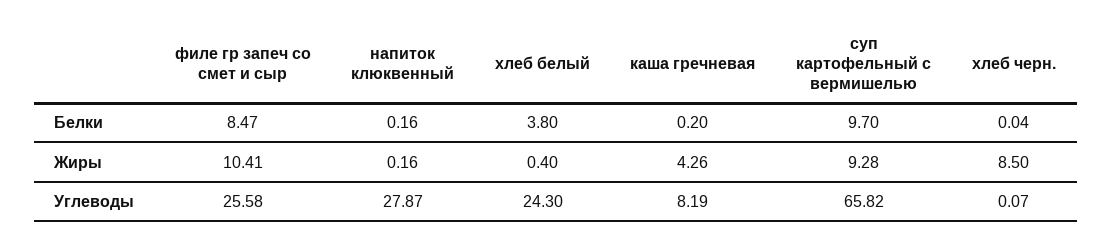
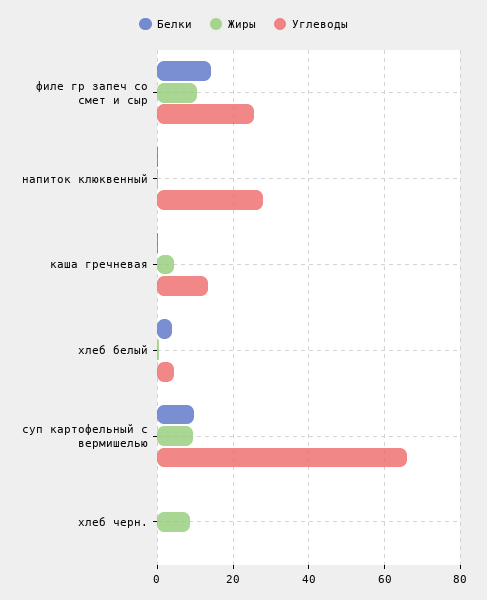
Белки, филе гр запеч со смет и сыр: 8.47 -> 14
Углеводы, хлеб белый: 24.3 -> 4
Углеводы, каша гречневая: 8.19 -> 14

